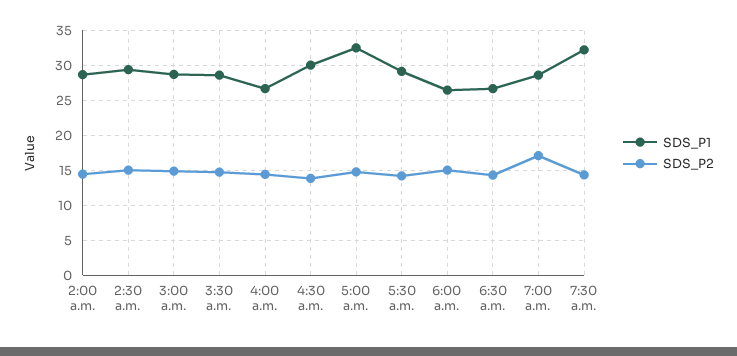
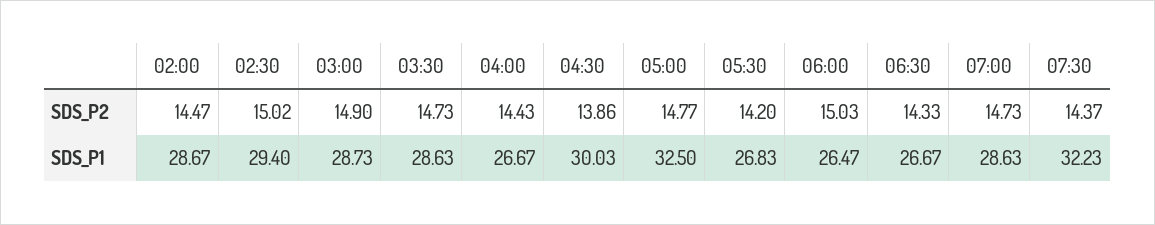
SDS_P1, 5:30 a.m.: 29 -> 26.83
SDS_P2, 7:00 a.m.: 17 -> 14.73

